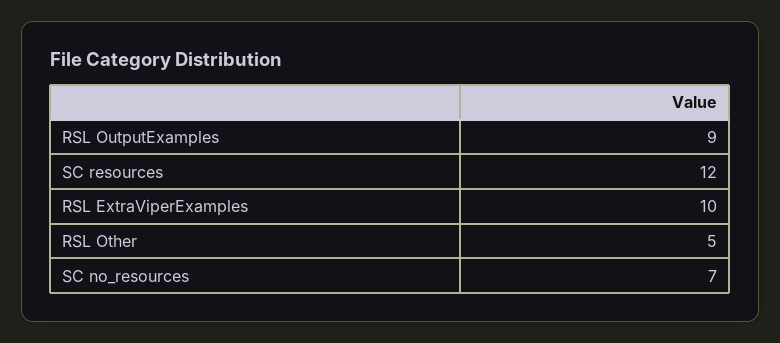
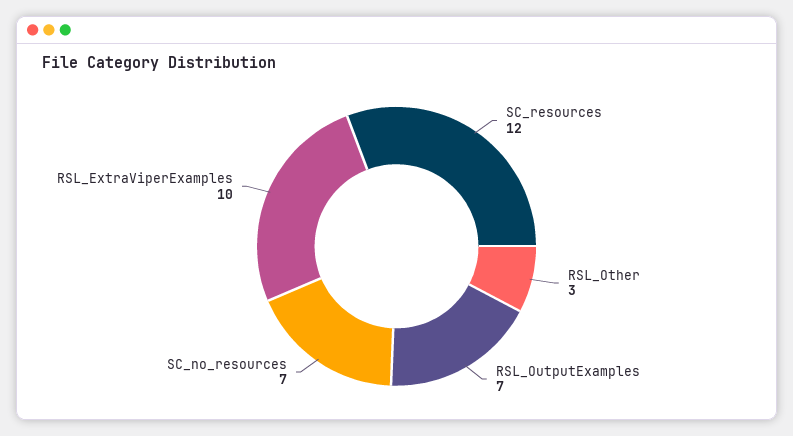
RSL OutputExamples: 9 -> 7
RSL Other: 5 -> 3

